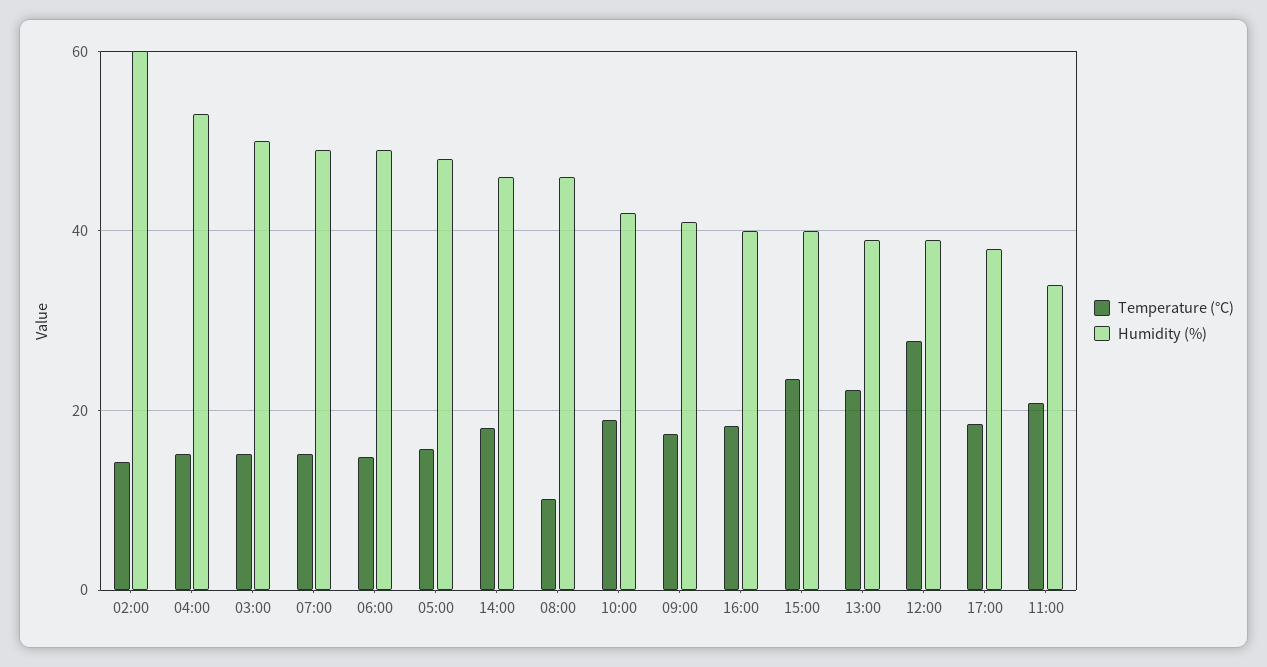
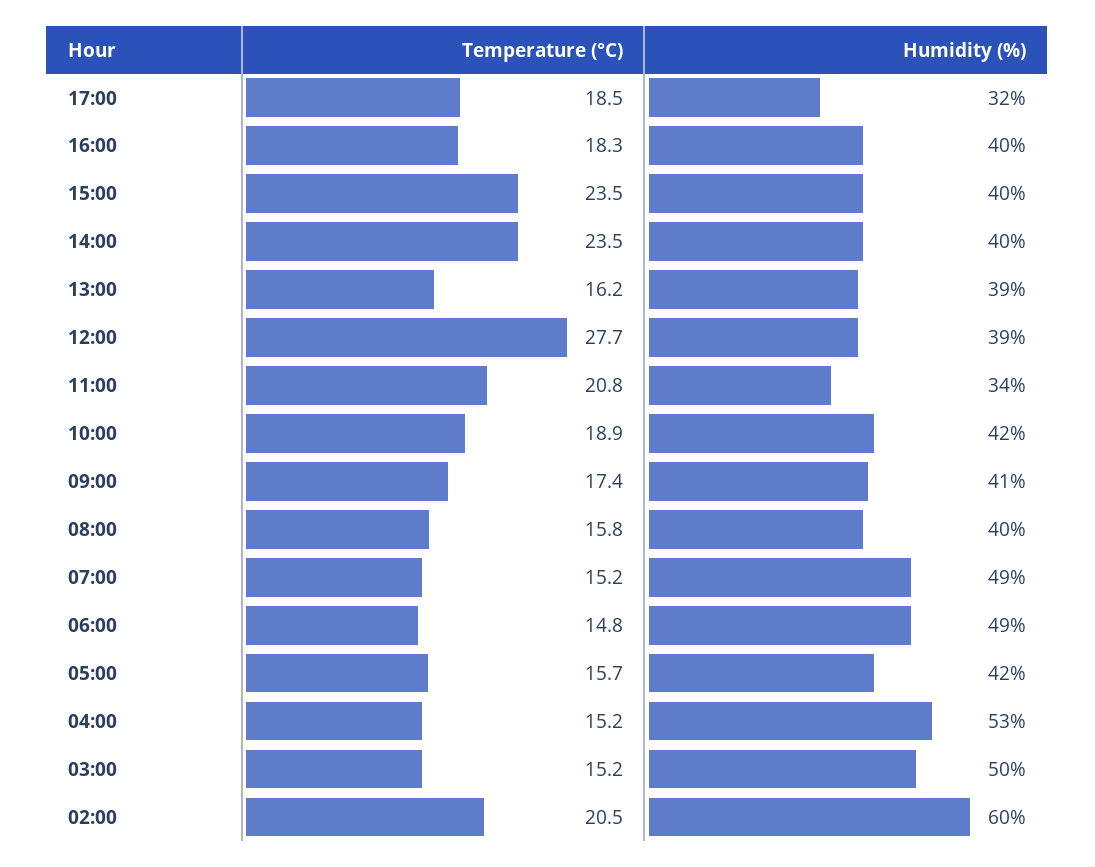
Temperature (°C), 02:00: 14 -> 20.5
Humidity (%), 05:00: 48 -> 42
Temperature (°C), 14:00: 18 -> 23.5
Humidity (%), 14:00: 46 -> 40
Temperature (°C), 08:00: 10 -> 15.8
Humidity (%), 08:00: 46 -> 40
Temperature (°C), 13:00: 22 -> 16.2
Humidity (%), 17:00: 38 -> 32

